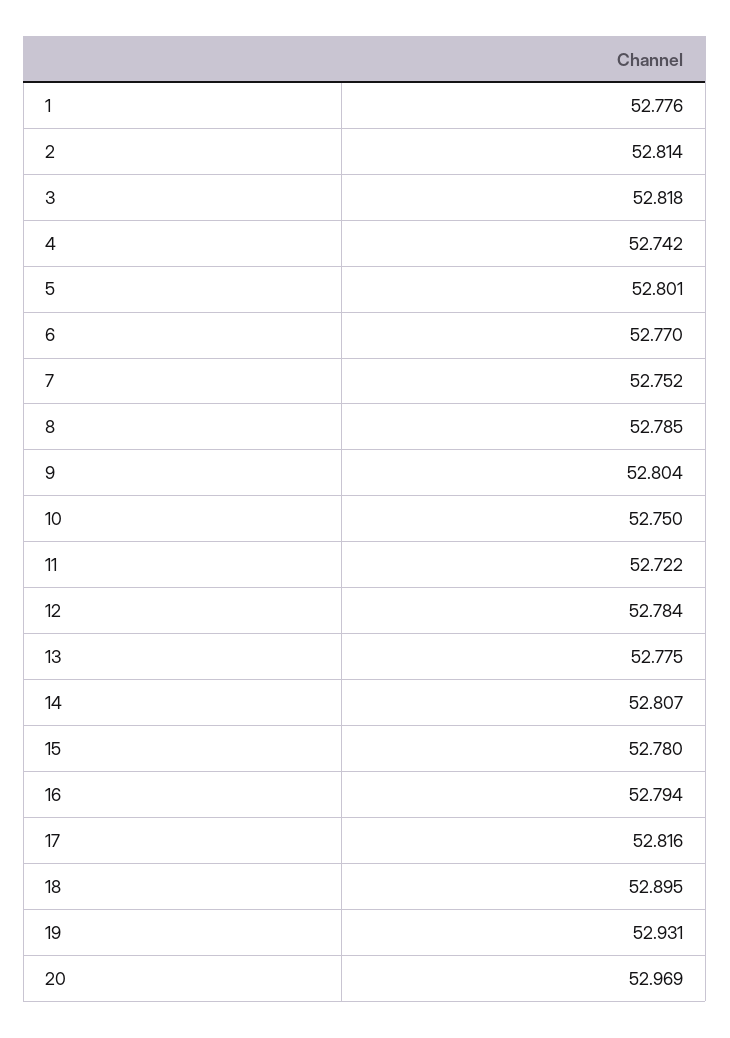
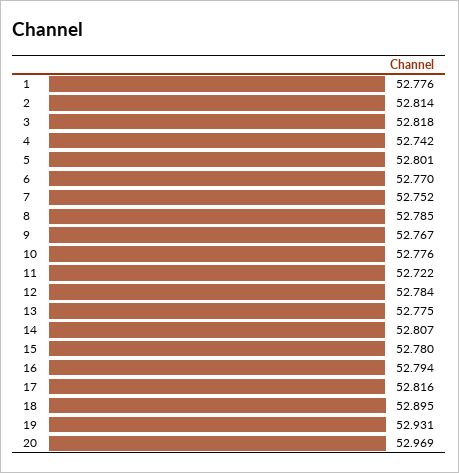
9: 52.804 -> 52.767
10: 52.75 -> 52.776

